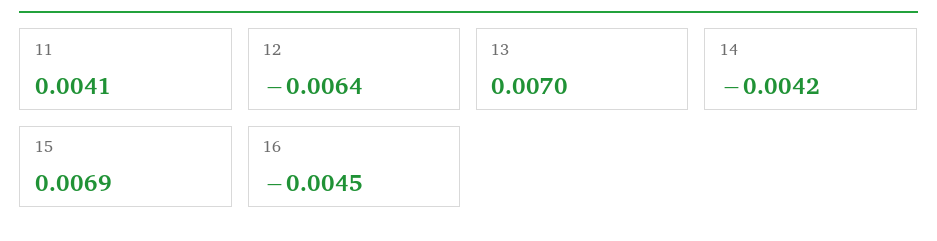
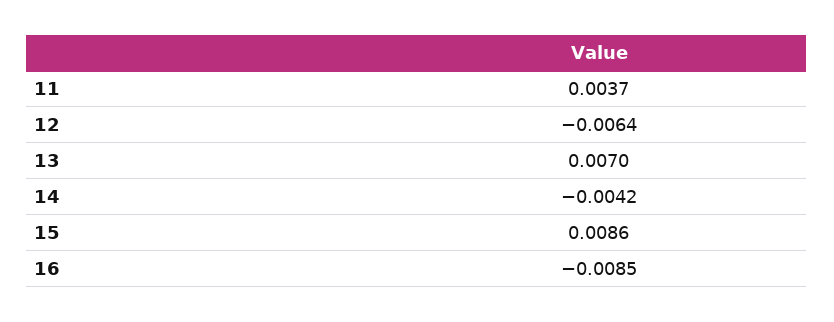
11: 0.0041 -> 0.0037
15: 0.0069 -> 0.0086
16: -0.0045 -> -0.0085

